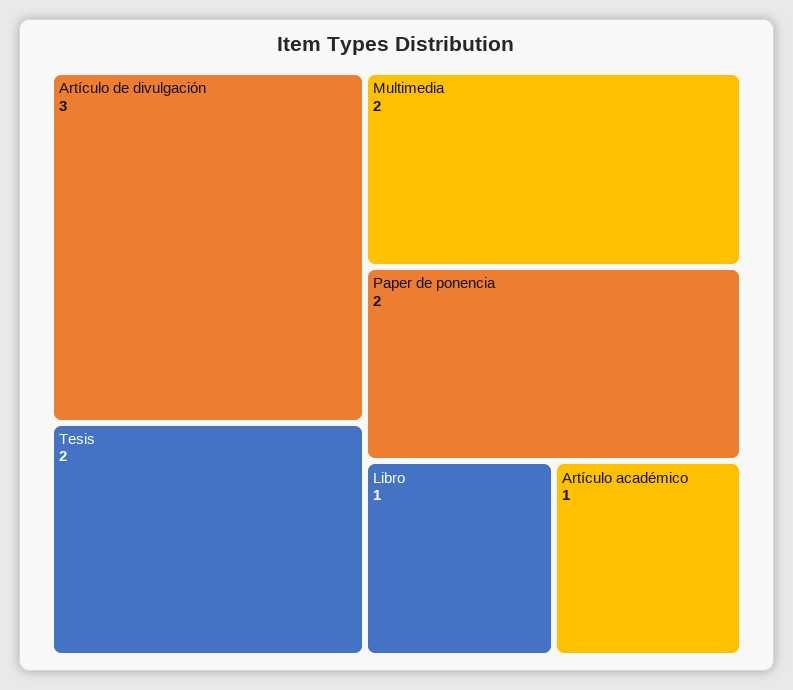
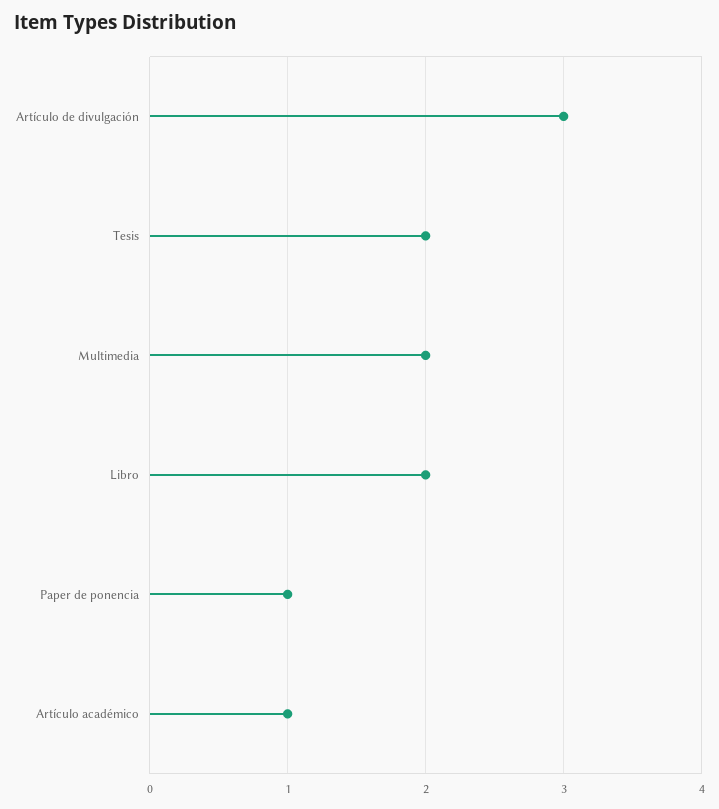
Paper de ponencia: 2 -> 1
Libro: 1 -> 2

